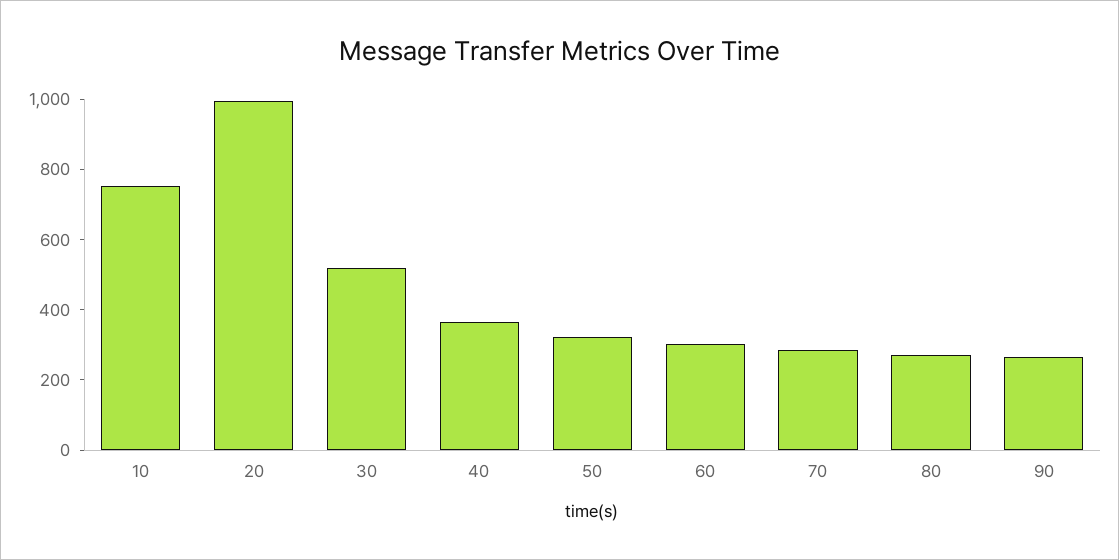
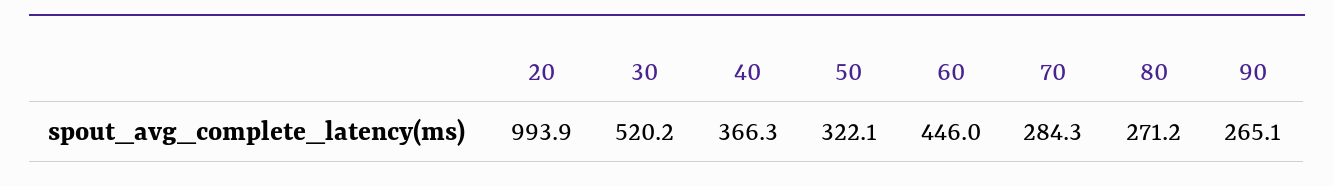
10: 750 -> none
60: 300 -> 446

